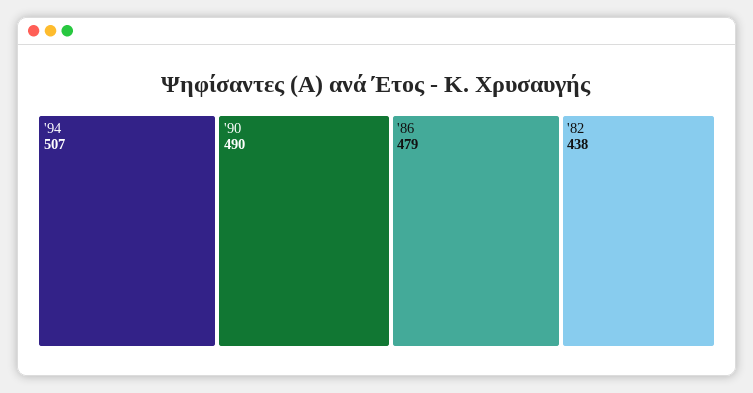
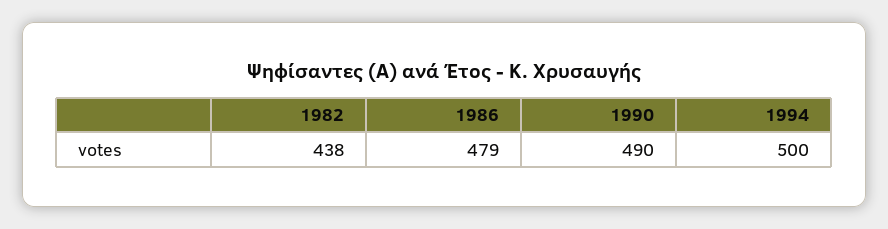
'94: 507 -> 500

